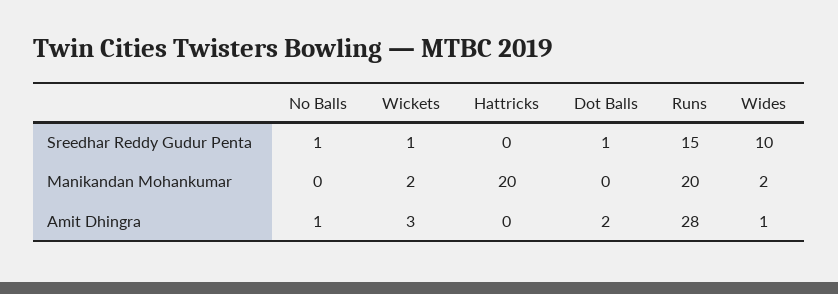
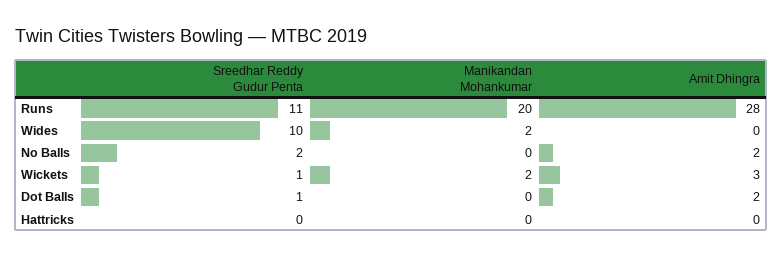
No Balls, Sreedhar Reddy Gudur Penta: 1 -> 2
Runs, Sreedhar Reddy Gudur Penta: 15 -> 11
Hattricks, Manikandan Mohankumar: 20 -> 0
No Balls, Amit Dhingra: 1 -> 2
Wides, Amit Dhingra: 1 -> 0

